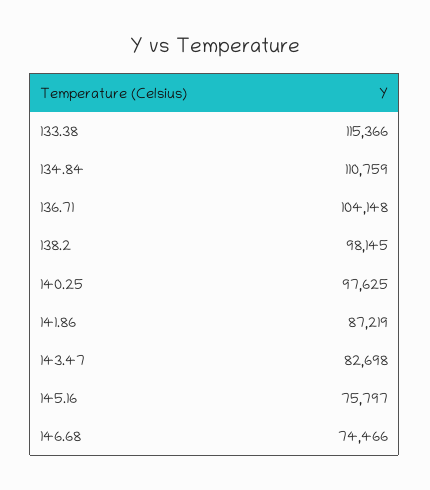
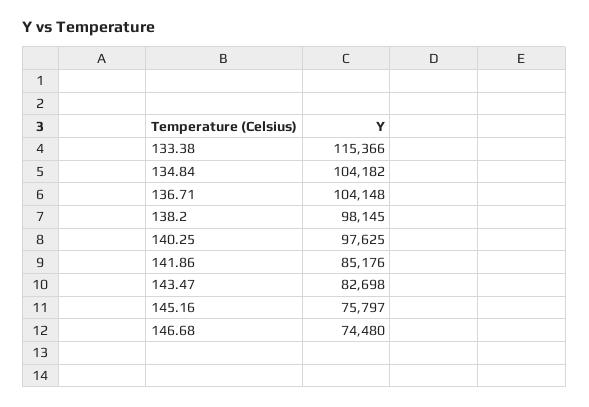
134.84: 110759 -> 104182
141.86: 87219 -> 85176
146.68: 74466 -> 74480

